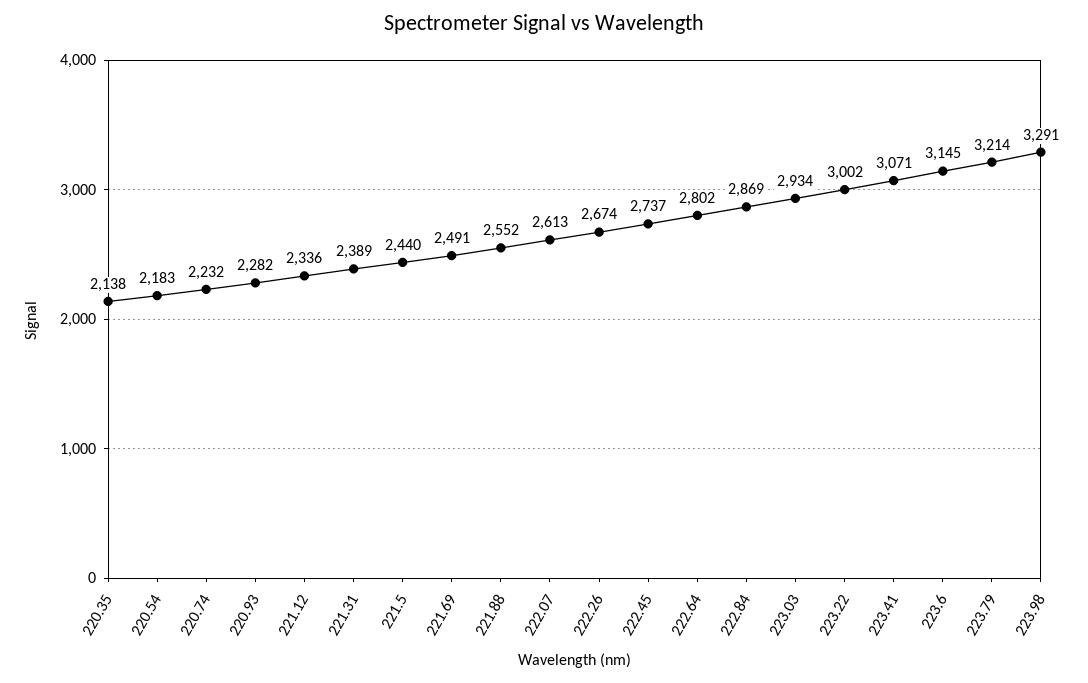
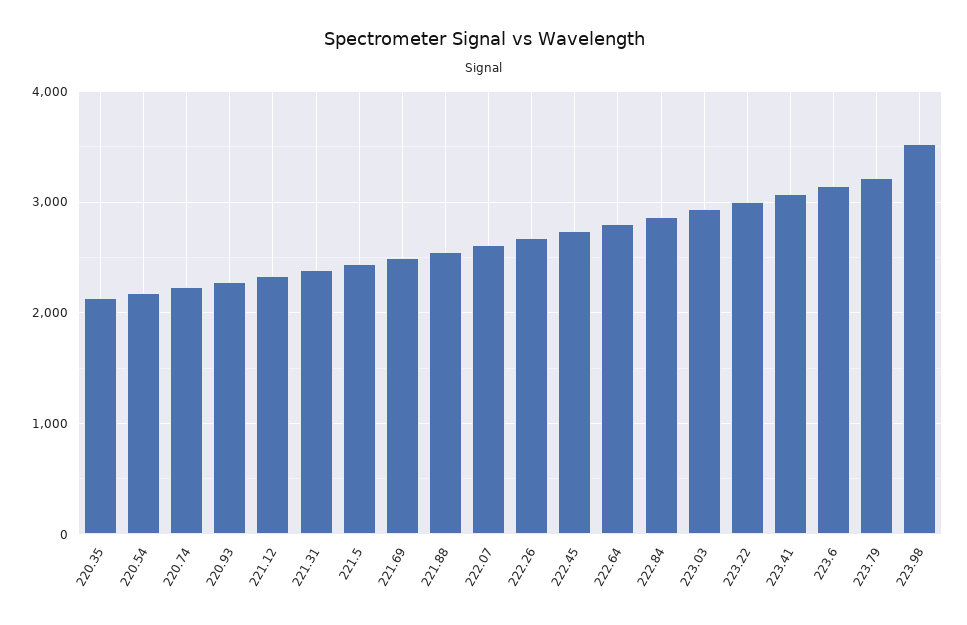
223.98: 3291 -> 3500

